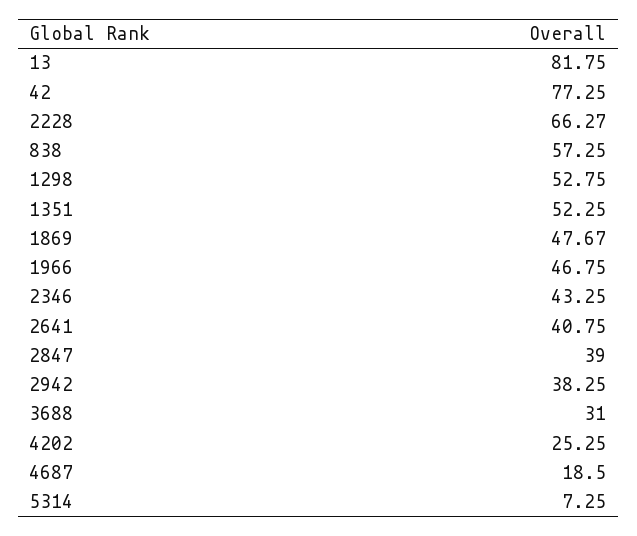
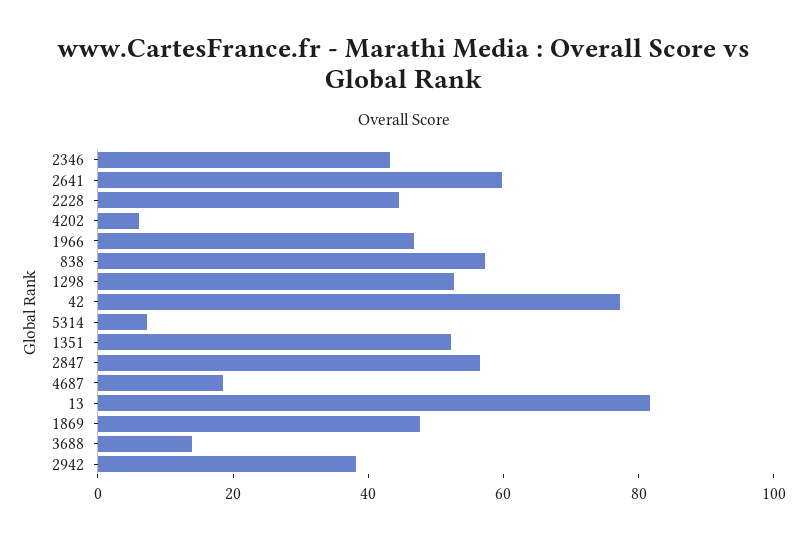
2228: 66.27 -> 45
2641: 40.75 -> 60
2847: 39 -> 55
3688: 31 -> 15
4202: 25.25 -> 5

